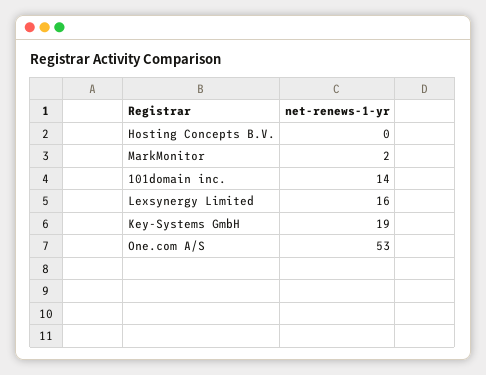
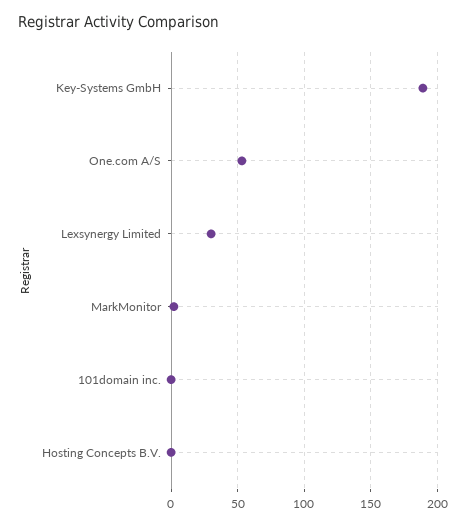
101domain inc.: 14 -> 0
Lexsynergy Limited: 16 -> 30
Key-Systems GmbH: 19 -> 190

